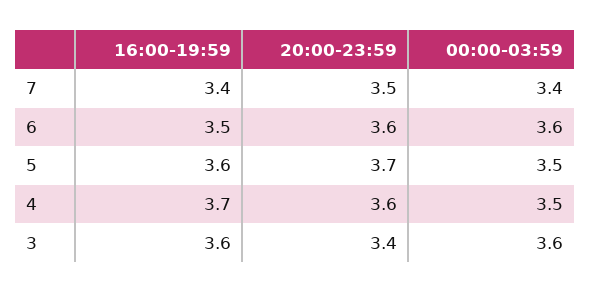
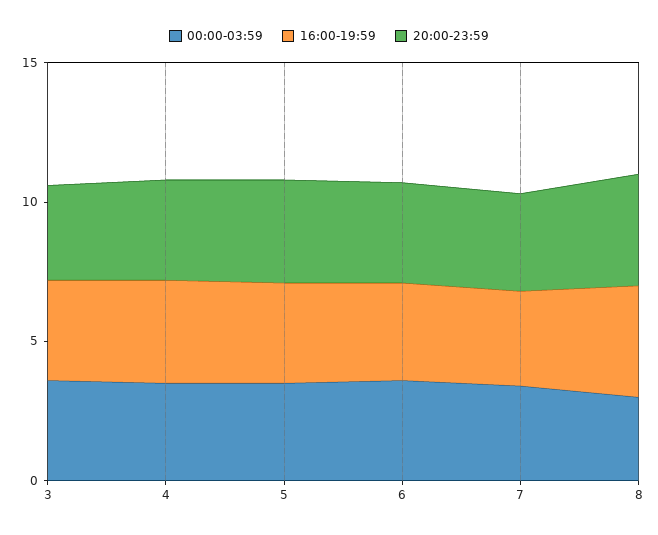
00:00-03:59, 8: none -> 3
16:00-19:59, 8: none -> 4
20:00-23:59, 8: none -> 4

